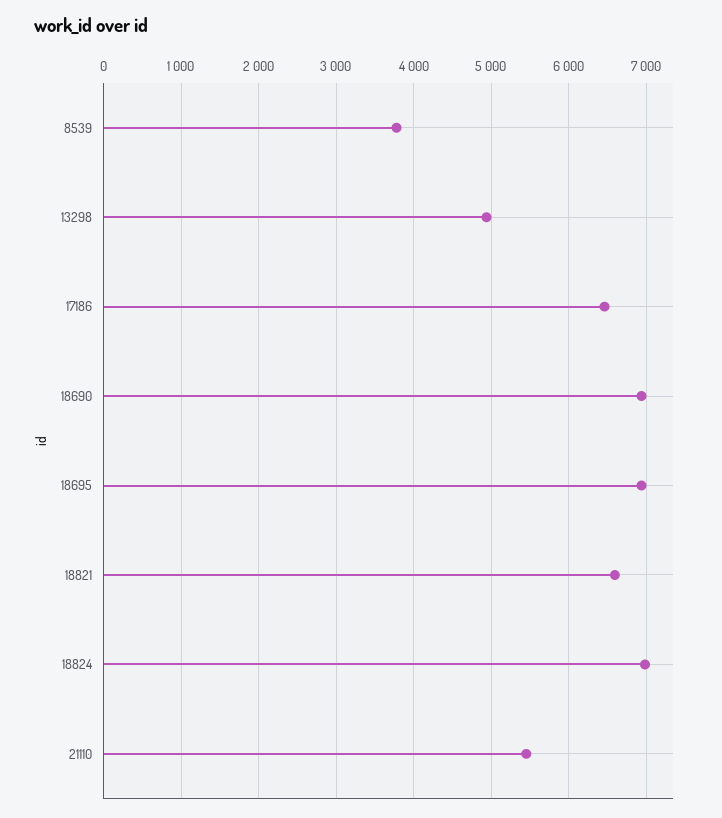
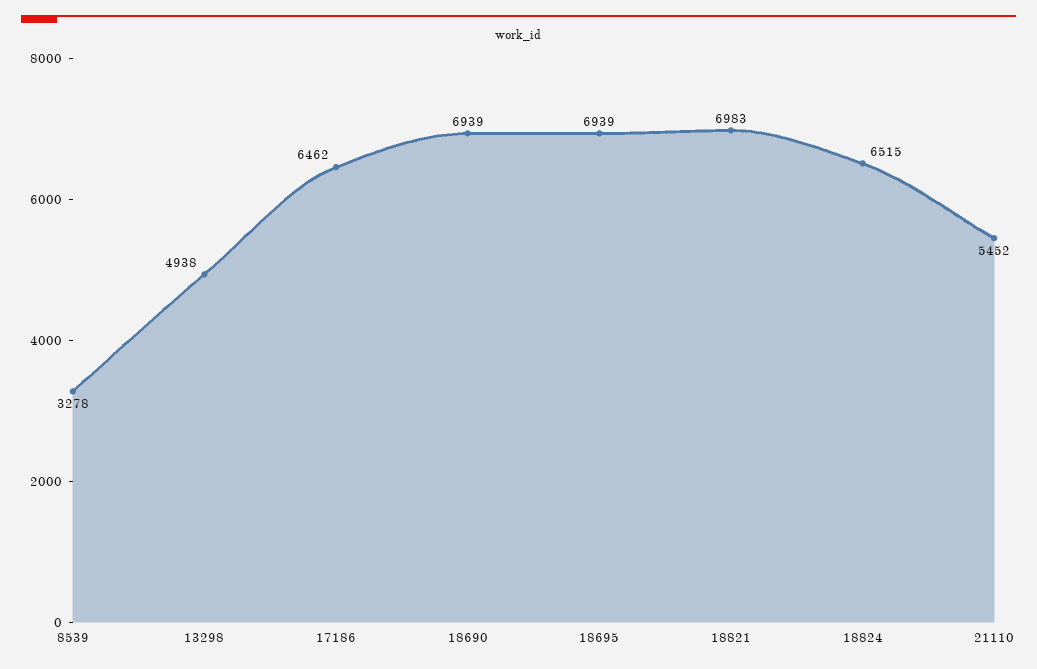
8539: 3800 -> 3278
18821: 6600 -> 6983
18824: 7000 -> 6515

